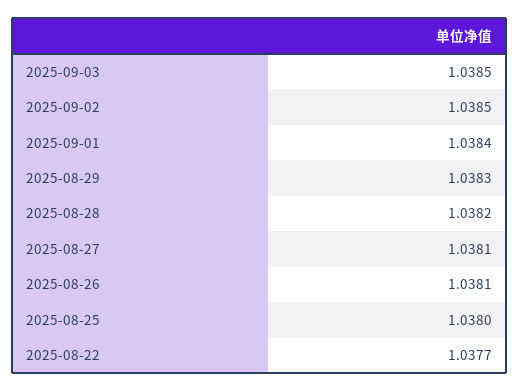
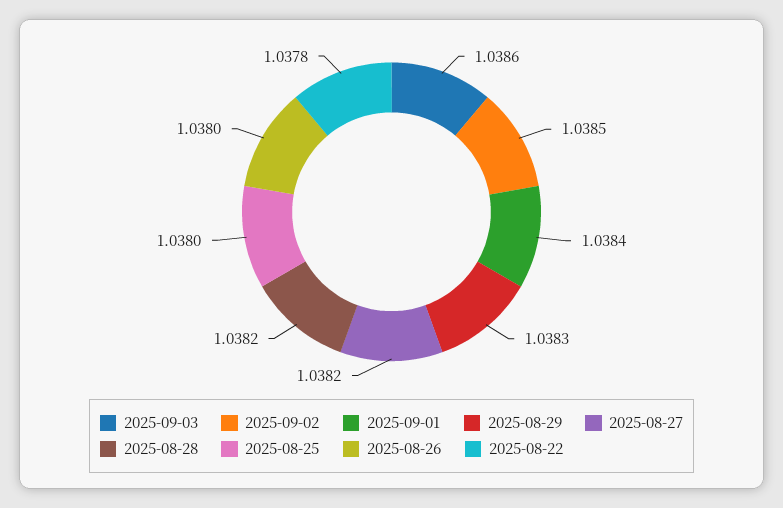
2025-09-03: 1.0385 -> 1.0386
2025-08-27: 1.0381 -> 1.0382
2025-08-26: 1.0381 -> 1.038
2025-08-22: 1.0377 -> 1.0378

